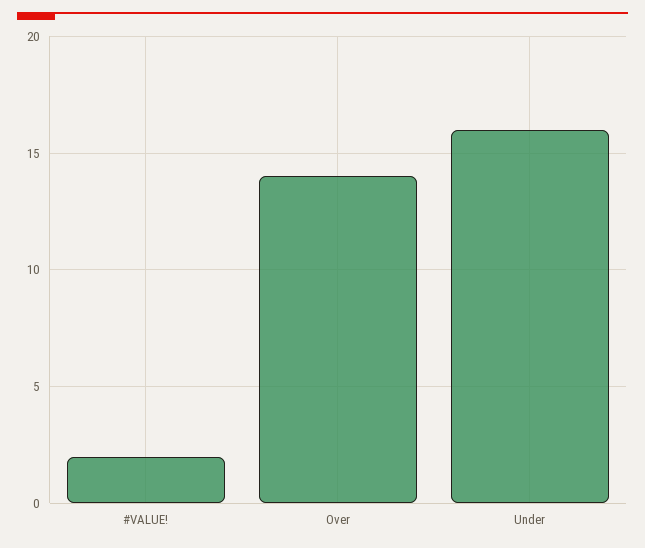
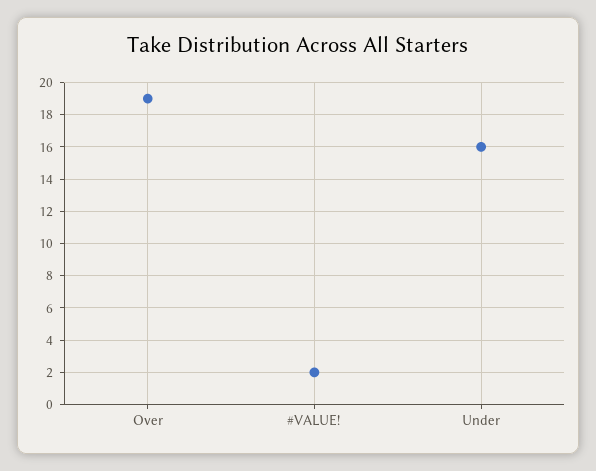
Over: 14 -> 19

